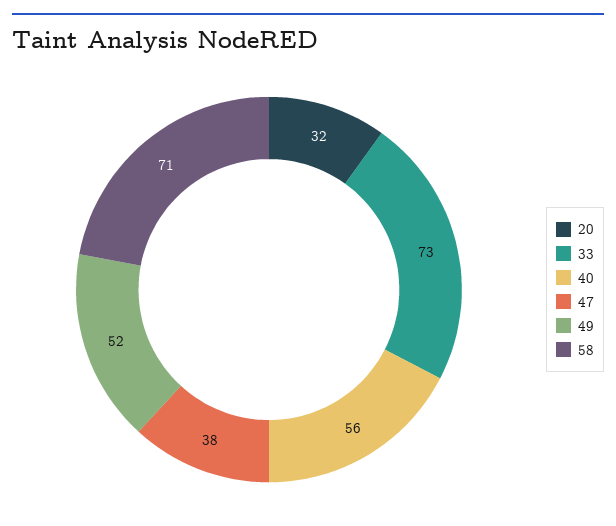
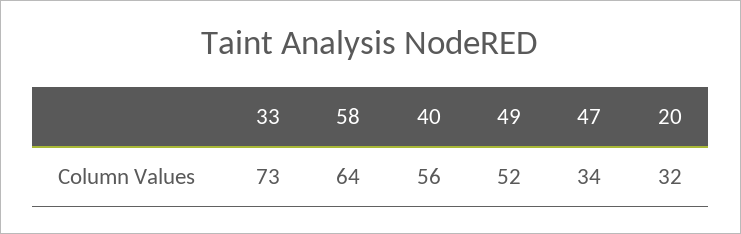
47: 38 -> 34
58: 71 -> 64

